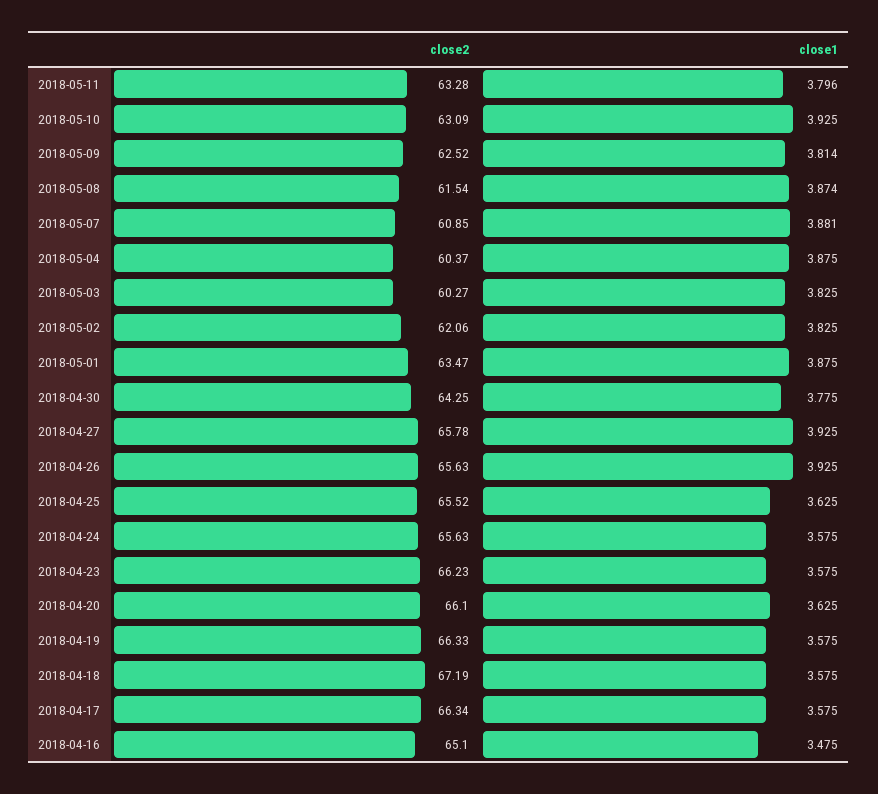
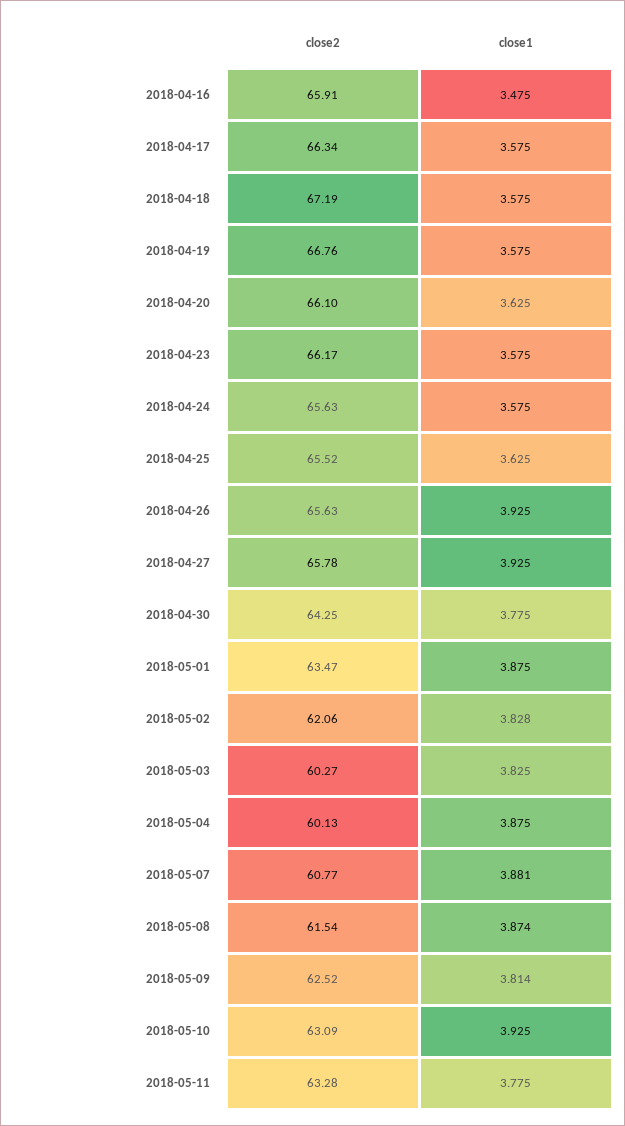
close1, 2018-05-11: 3.796 -> 3.775
close2, 2018-05-07: 60.85 -> 60.77
close2, 2018-05-04: 60.37 -> 60.13
close1, 2018-05-02: 3.825 -> 3.828
close2, 2018-04-23: 66.23 -> 66.17
close2, 2018-04-19: 66.33 -> 66.76
close2, 2018-04-16: 65.1 -> 65.91

